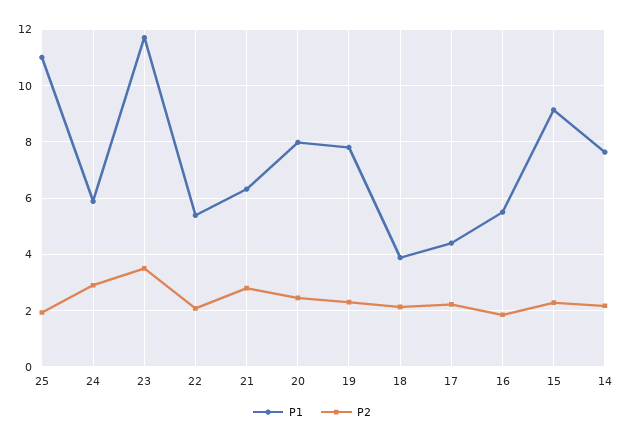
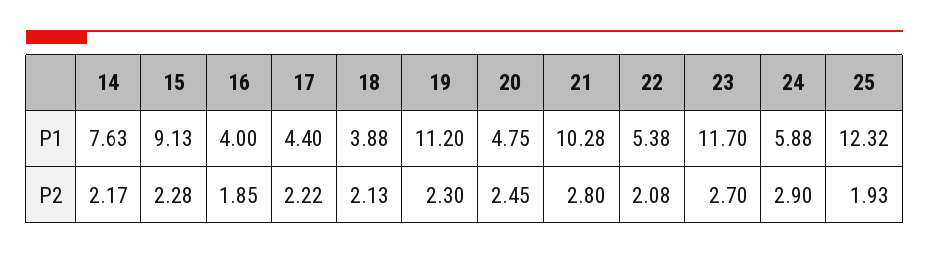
P1, 25: 11 -> 12.32
P2, 23: 3.5 -> 2.7
P1, 21: 6.25 -> 10.28
P1, 20: 8 -> 4.75
P1, 19: 7.75 -> 11.2
P1, 16: 5.5 -> 4

